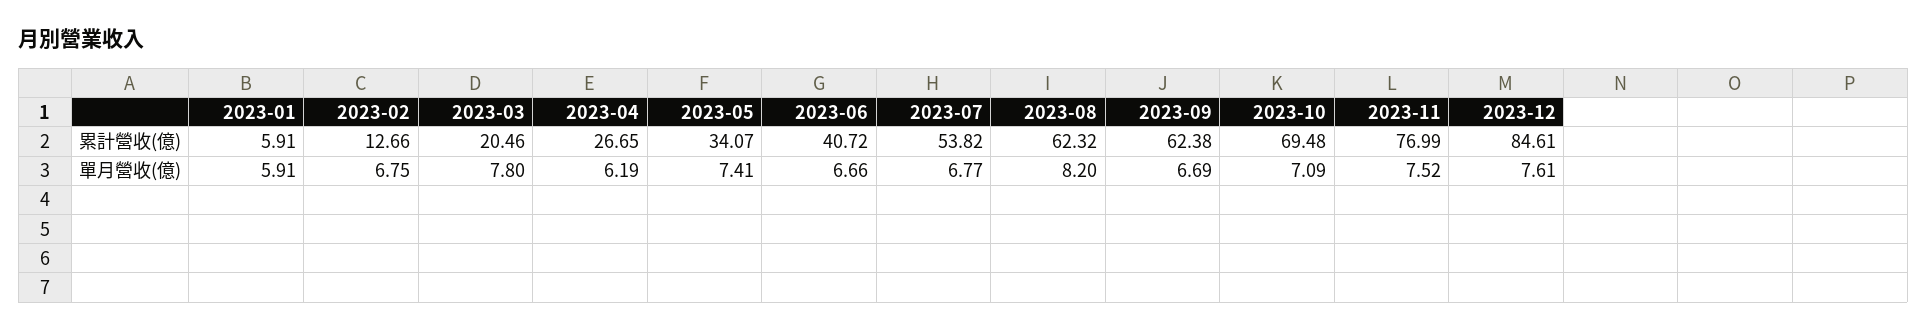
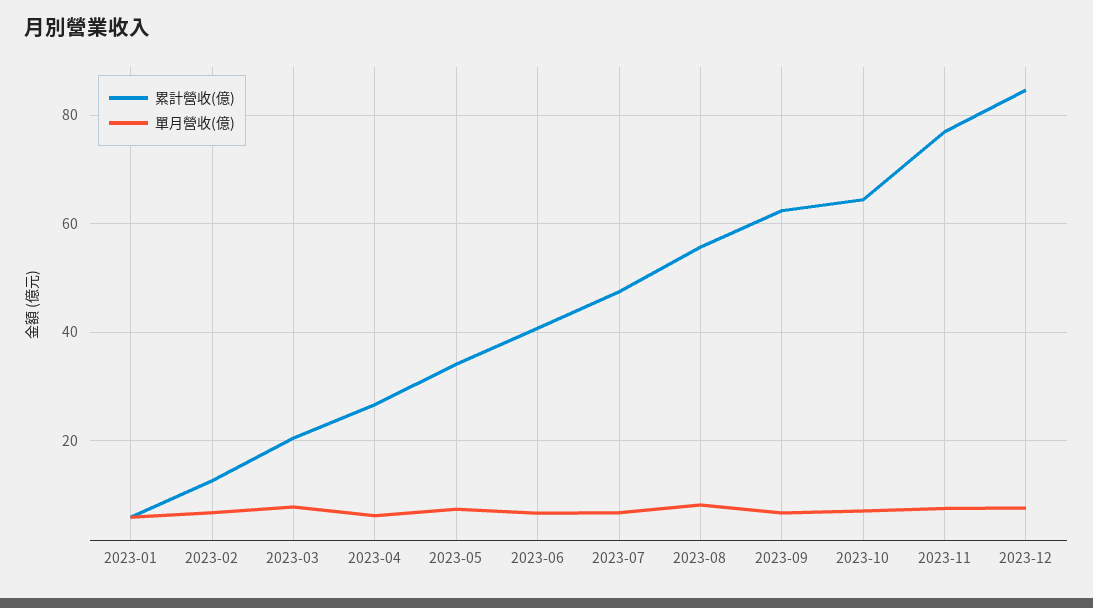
累計營收(億), 2023-07: 53.82 -> 48
累計營收(億), 2023-08: 62.32 -> 56
累計營收(億), 2023-10: 69.48 -> 64

